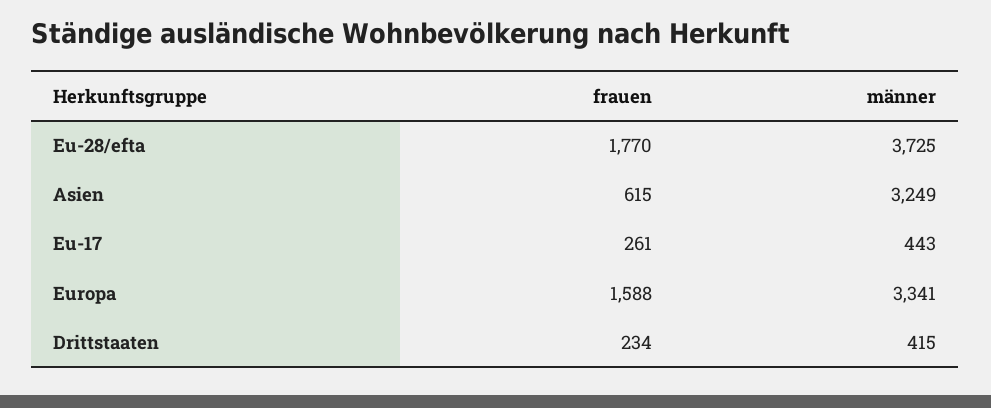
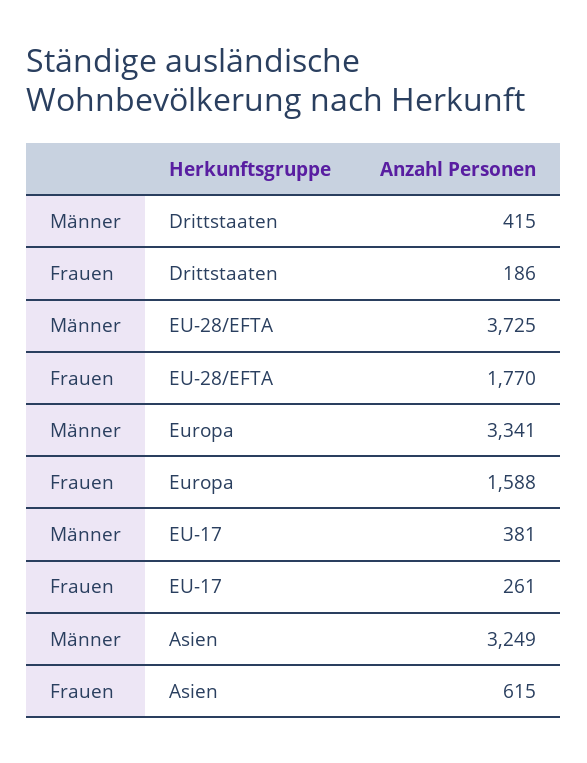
männer, Eu-17: 443 -> 381
frauen, Drittstaaten: 234 -> 186

